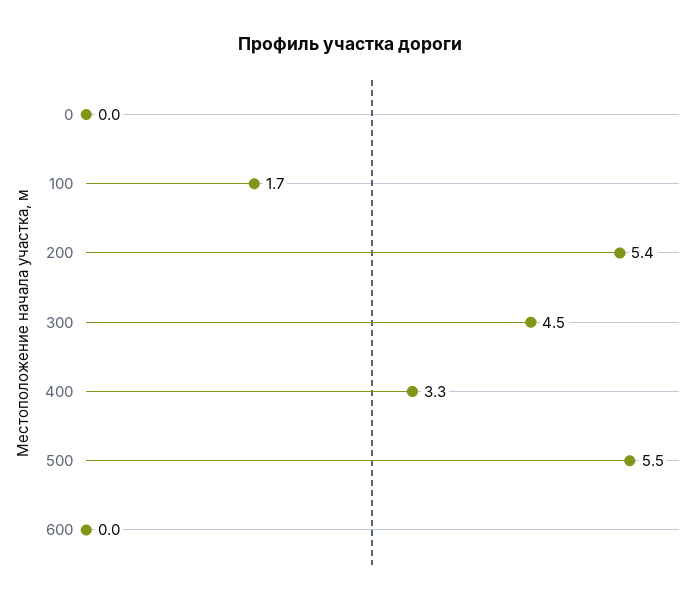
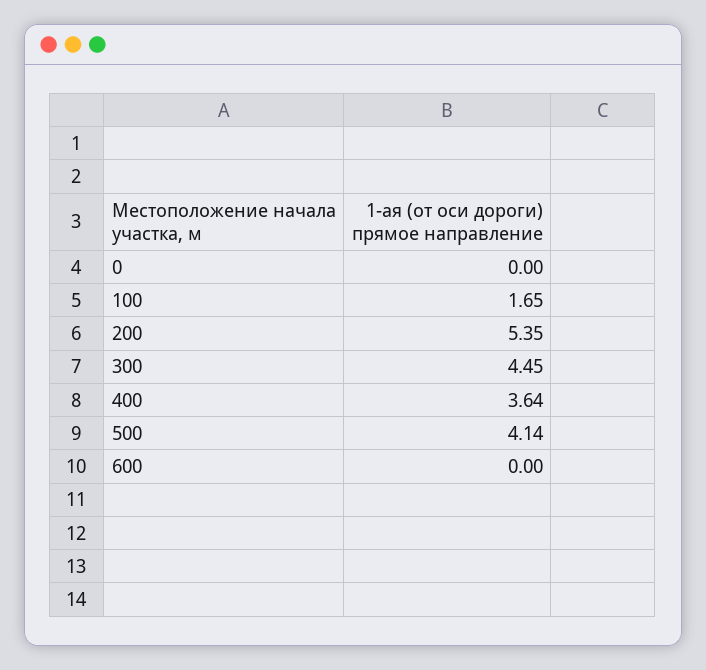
400: 3.3 -> 3.64
500: 5.5 -> 4.14

